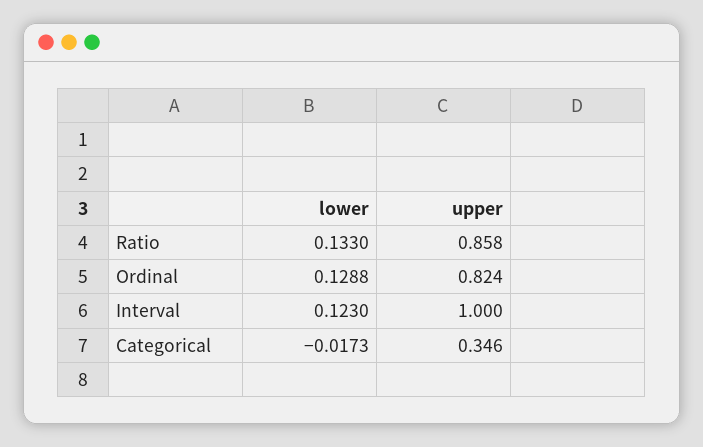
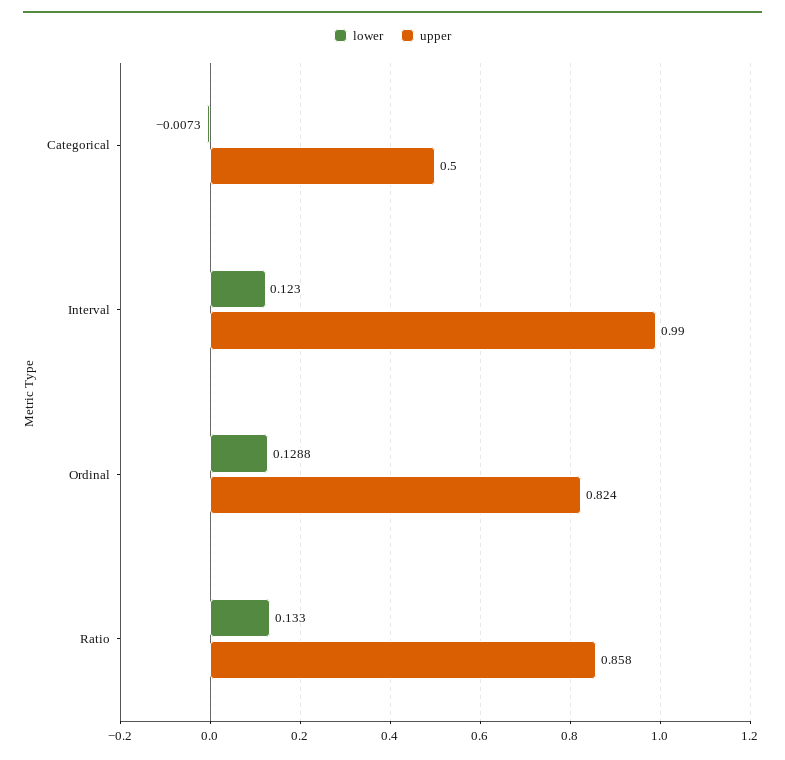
upper, Interval: 1 -> 0.99
lower, Categorical: -0.0173 -> -0.0073
upper, Categorical: 0.346 -> 0.5

